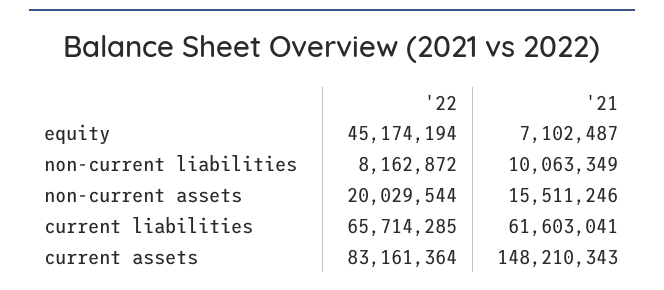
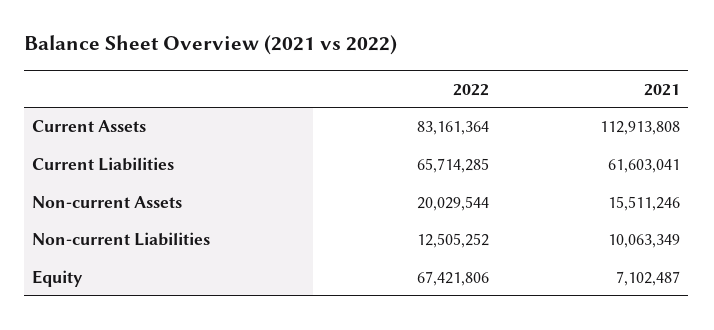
'22, equity: 45174194 -> 67421806
'22, non-current liabilities: 8162872 -> 12505252
'21, current assets: 148210343 -> 112913808

